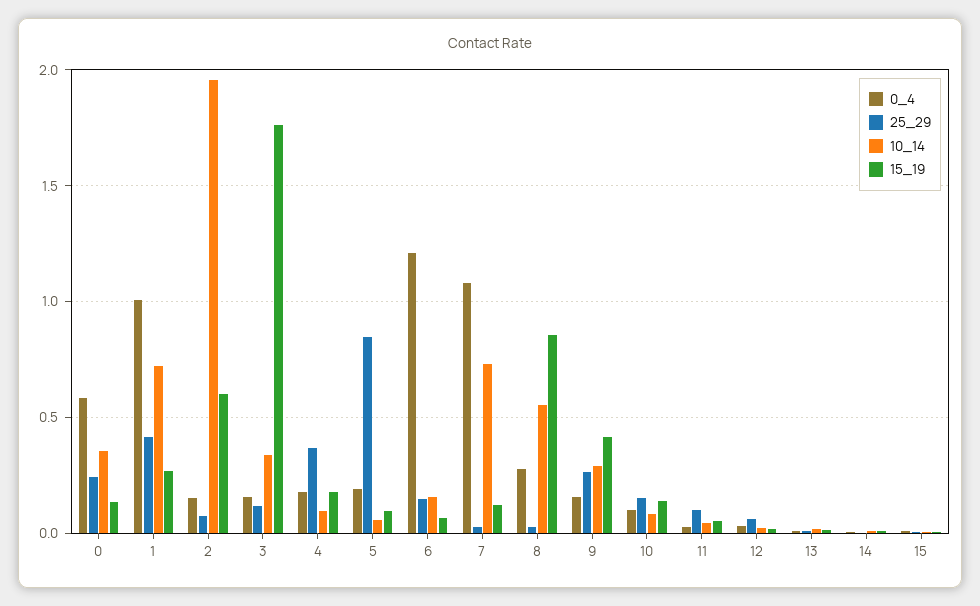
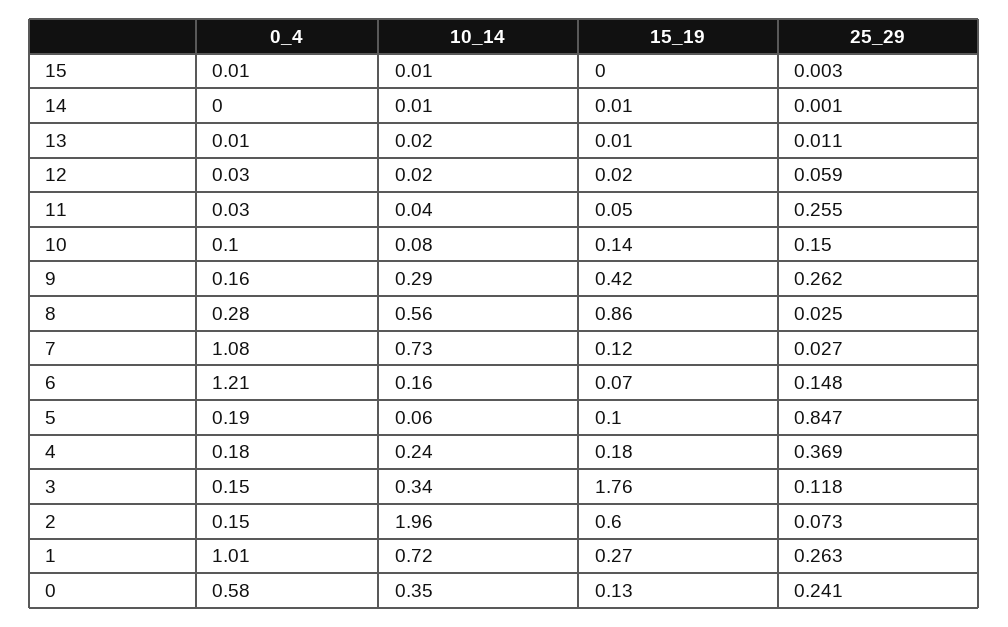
25_29, 1: 0.4 -> 0.263
10_14, 4: 0.1 -> 0.24
25_29, 11: 0.1 -> 0.255

